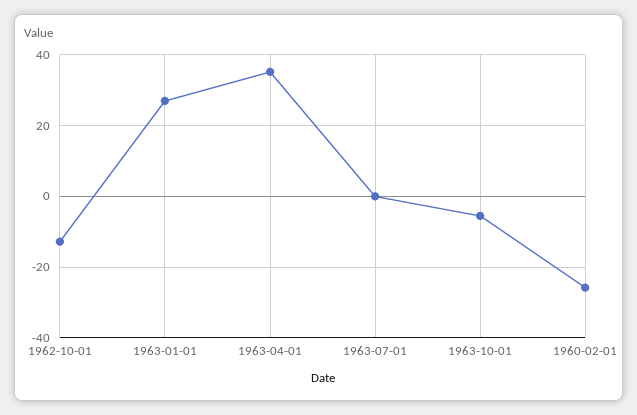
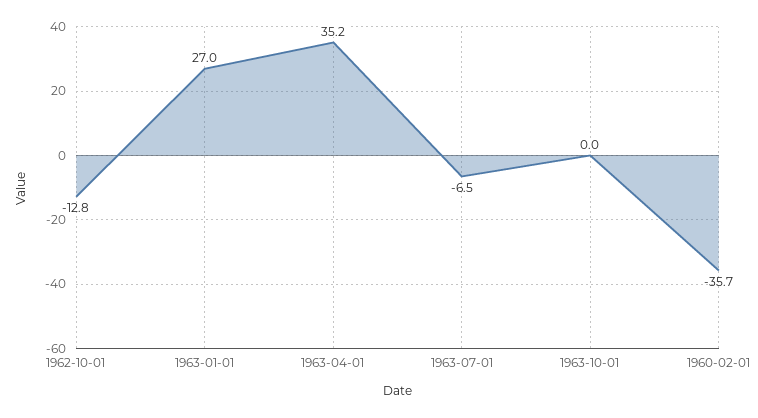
1963-07-01: 0 -> -6.5
1963-10-01: -6 -> 0
1960-02-01: -26 -> -35.7

